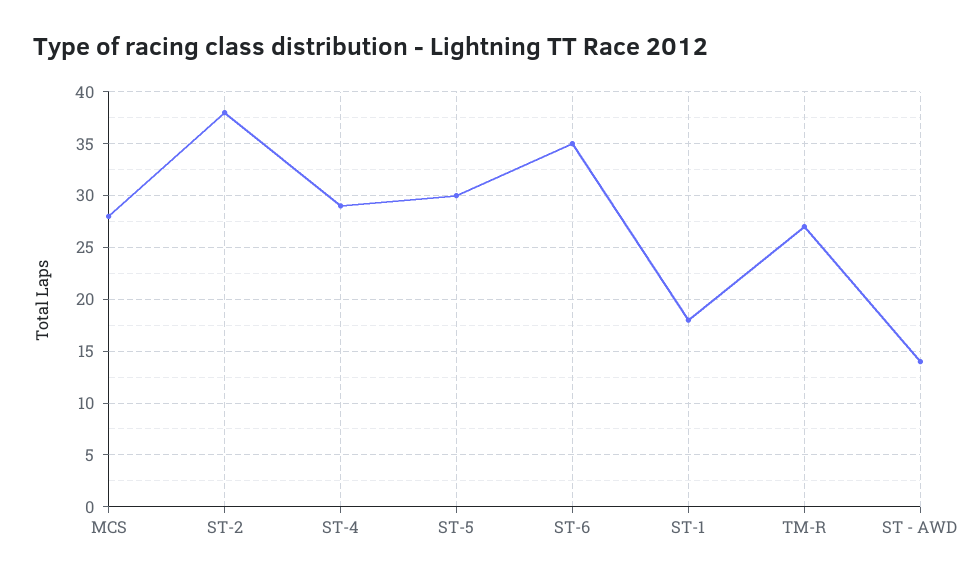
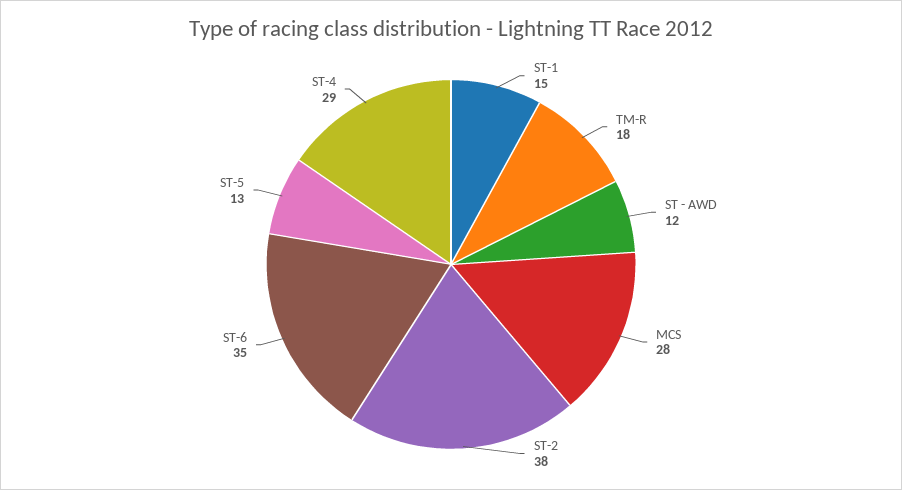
ST-5: 30 -> 13
ST-1: 18 -> 15
TM-R: 27 -> 18
ST - AWD: 14 -> 12

